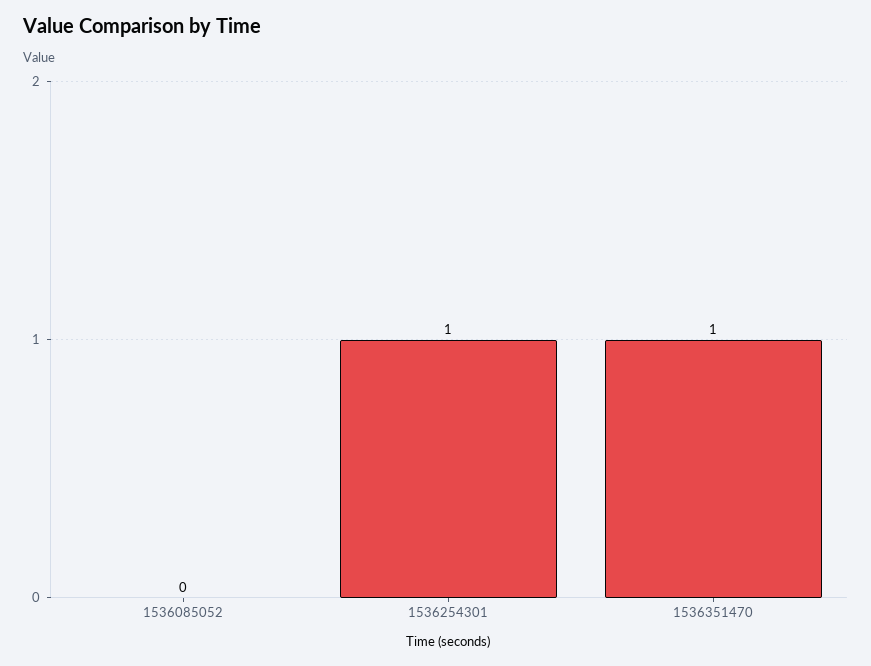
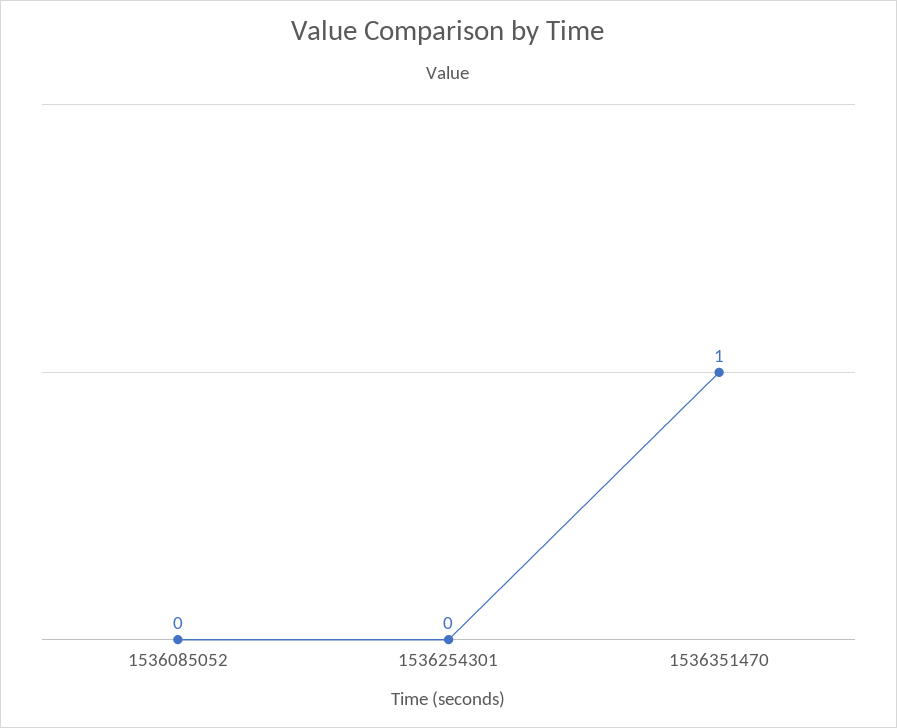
1536254301: 1 -> 0

